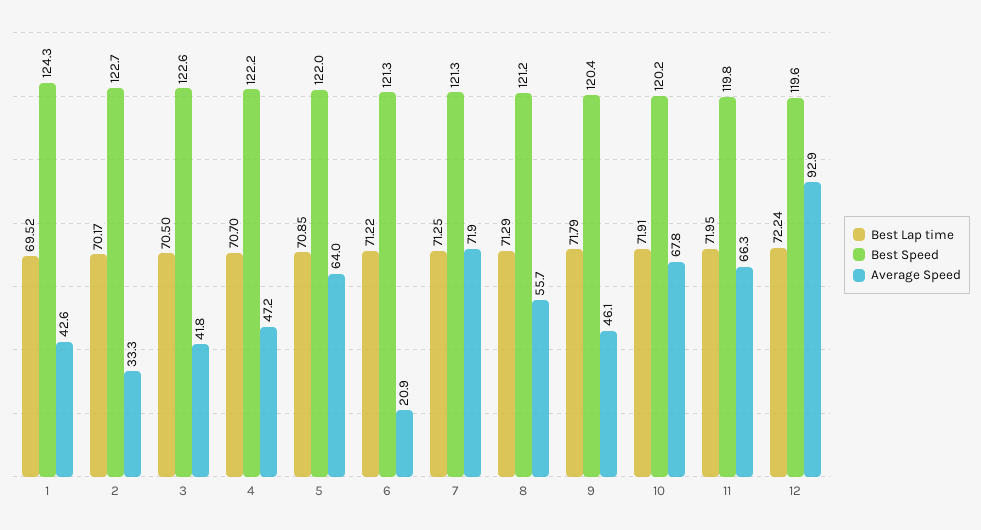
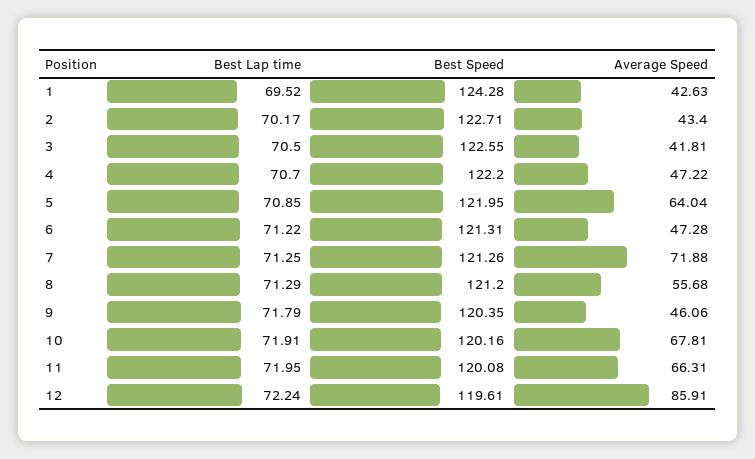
Average Speed, 2: 33.3 -> 43.4
Average Speed, 6: 20.9 -> 47.28
Best Speed, 11: 119.8 -> 120.08
Average Speed, 12: 92.9 -> 85.91

